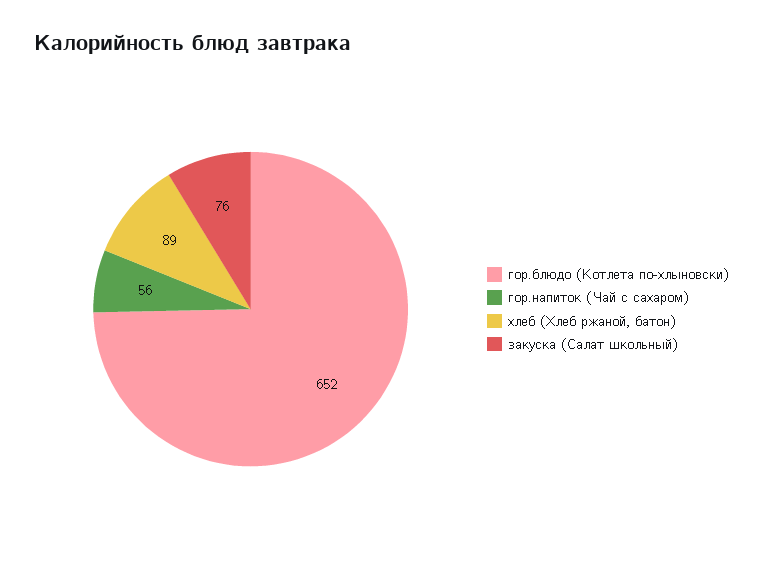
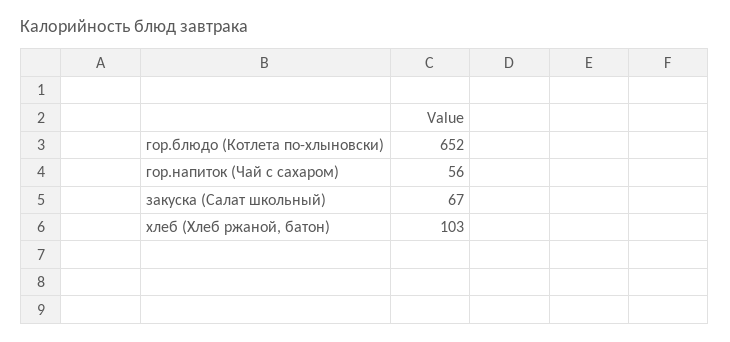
хлеб (Хлеб ржаной, батон): 89 -> 103
закуска (Салат школьный): 76 -> 67

